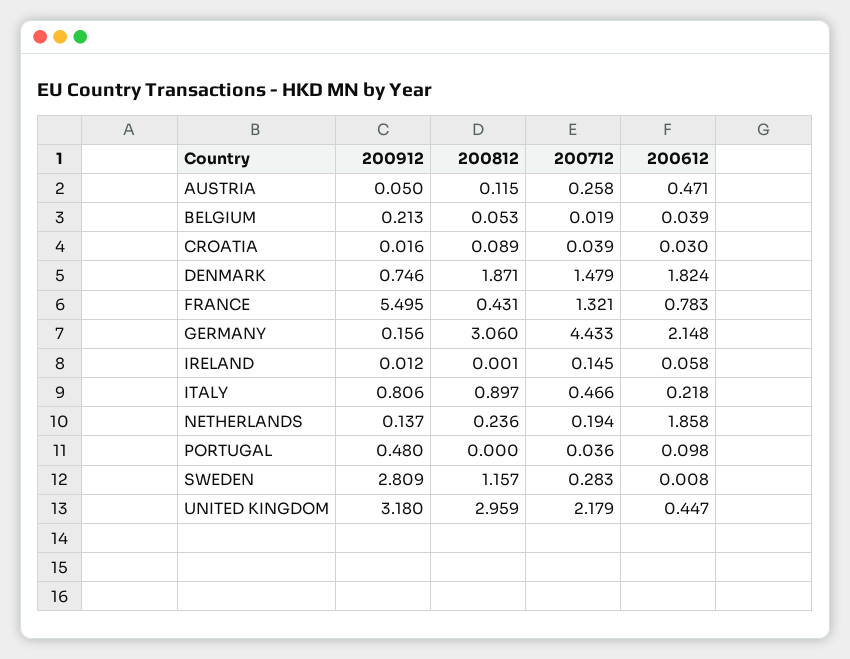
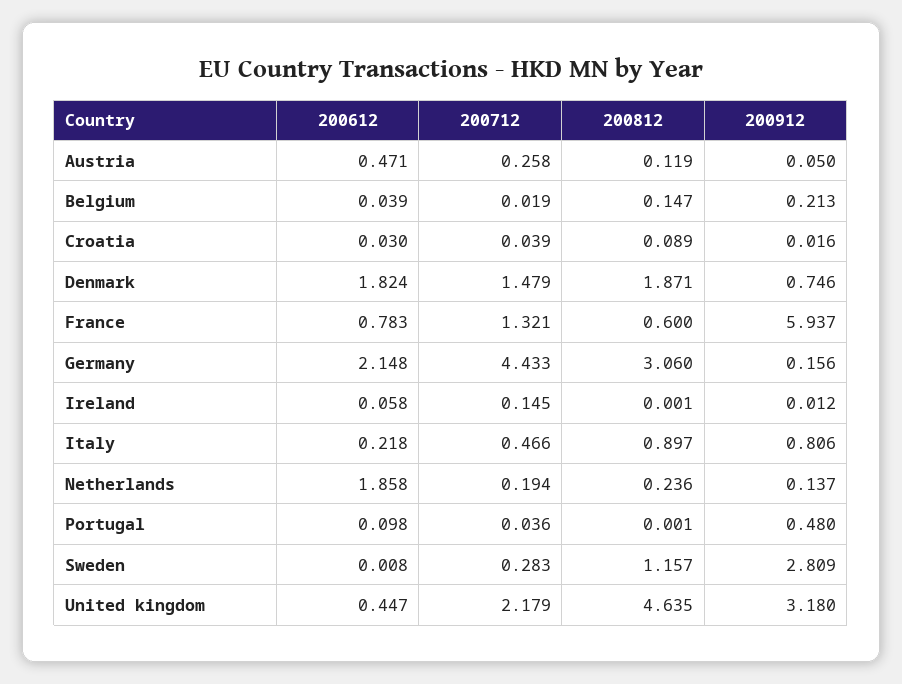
200812, AUSTRIA: 0.115 -> 0.119
200812, BELGIUM: 0.053 -> 0.147
200912, FRANCE: 5.495 -> 5.937
200812, FRANCE: 0.431 -> 0.6
200812, PORTUGAL: 0 -> 0.001
200812, UNITED KINGDOM: 2.959 -> 4.635

